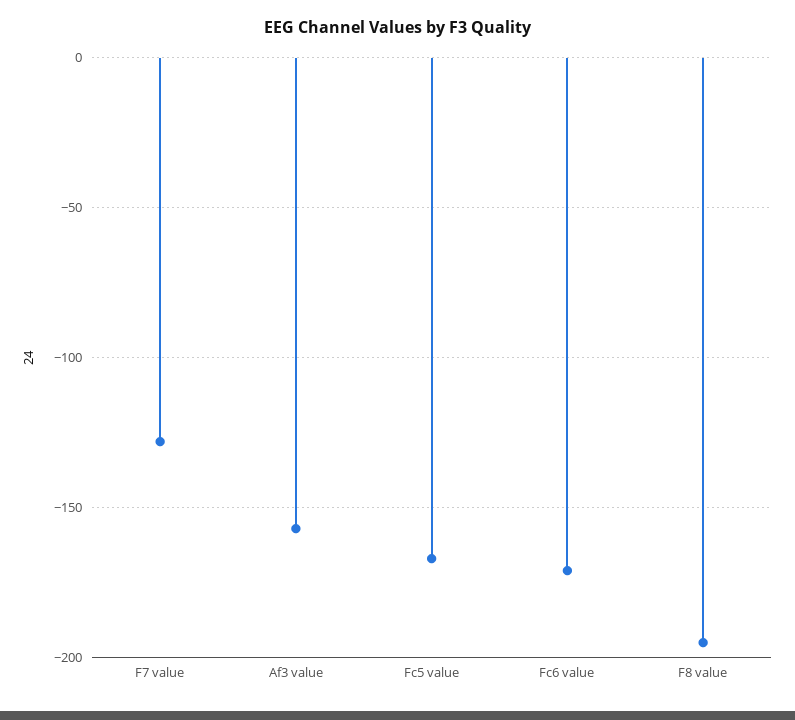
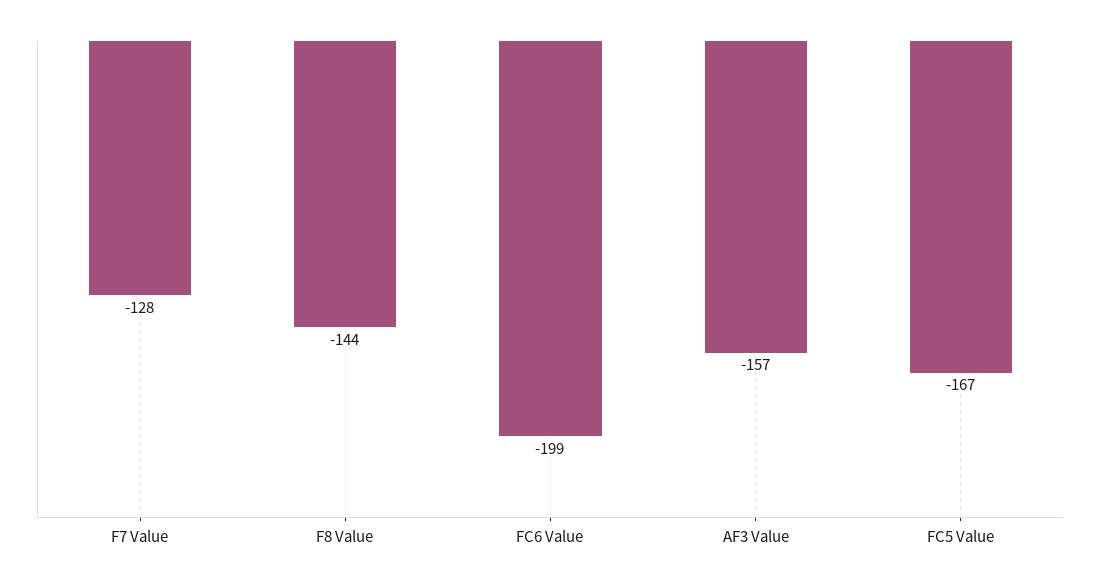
Fc6 value: -170 -> -199
F8 value: -195 -> -144

